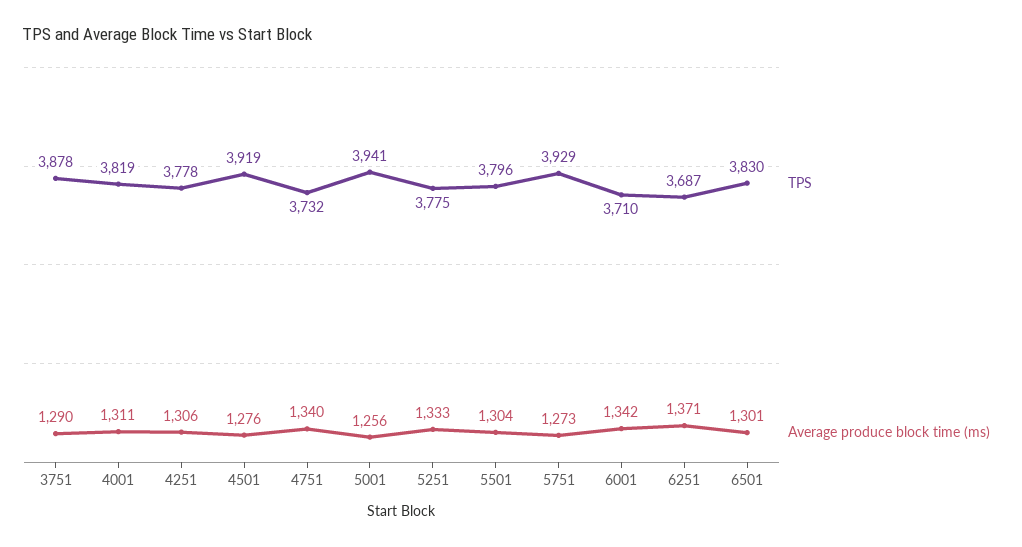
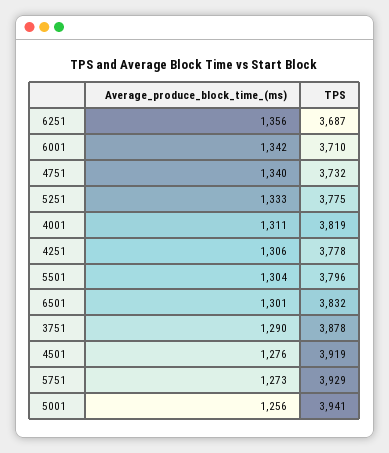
Average produce block time (ms), 6251: 1371 -> 1356
TPS, 6501: 3830 -> 3832

